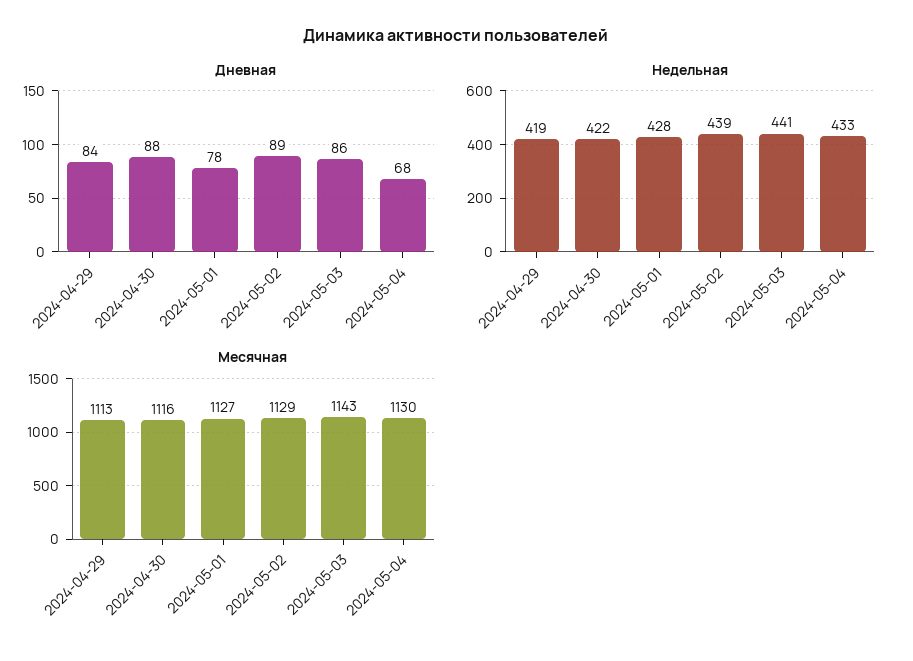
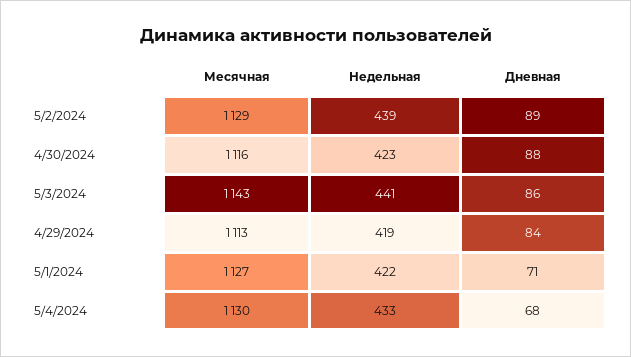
Дневная, 2024-05-01: 78 -> 71
Недельная, 2024-04-30: 422 -> 423
Недельная, 2024-05-01: 428 -> 422

